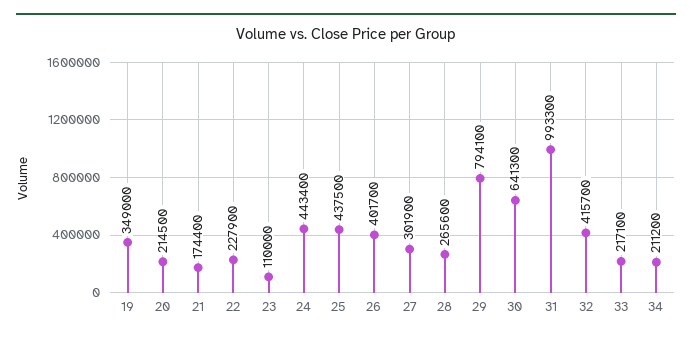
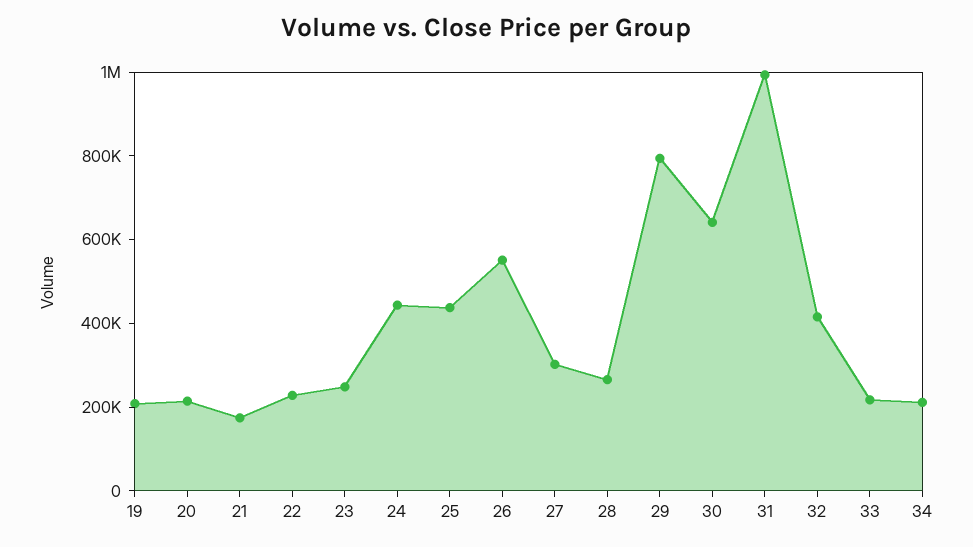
19: 349000 -> 200000
23: 110000 -> 250000
26: 401700 -> 550000

